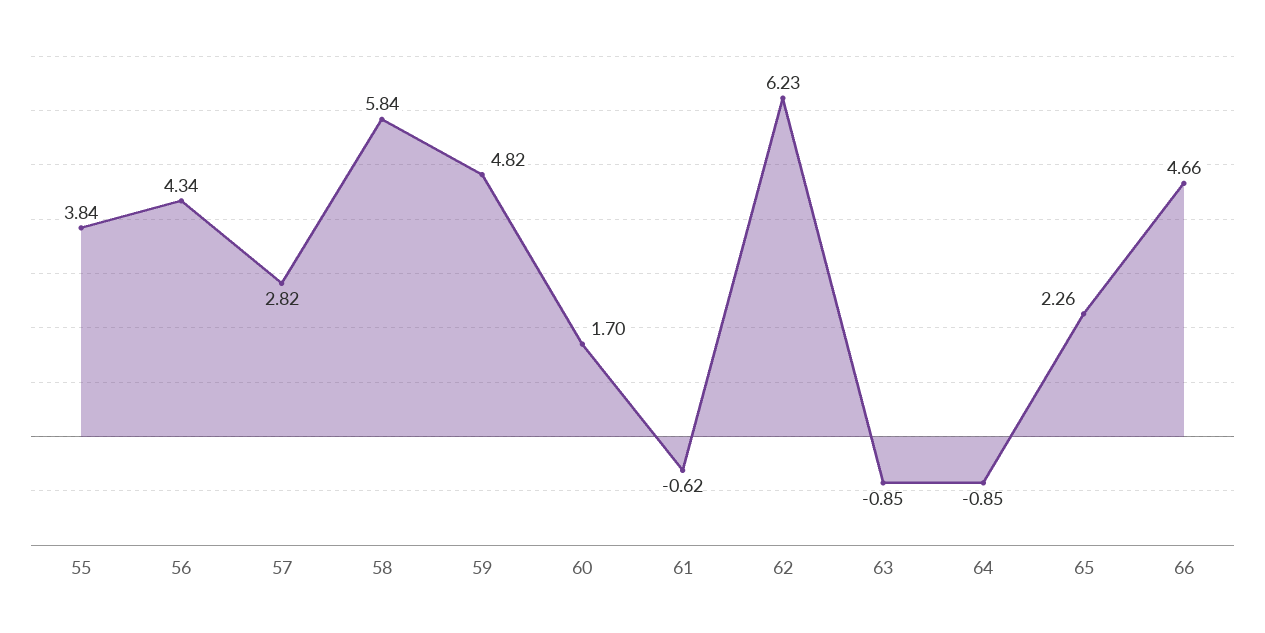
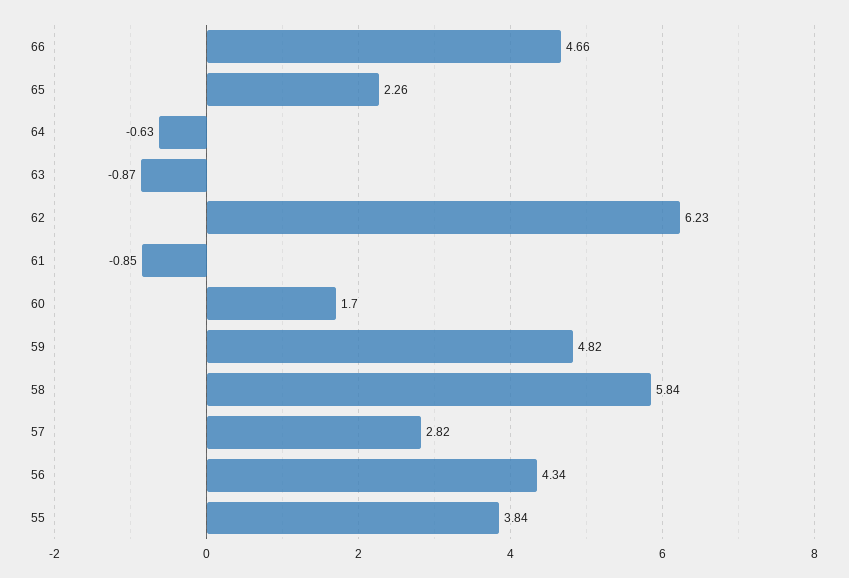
61: -0.62 -> -0.85
63: -0.85 -> -0.87
64: -0.85 -> -0.63

